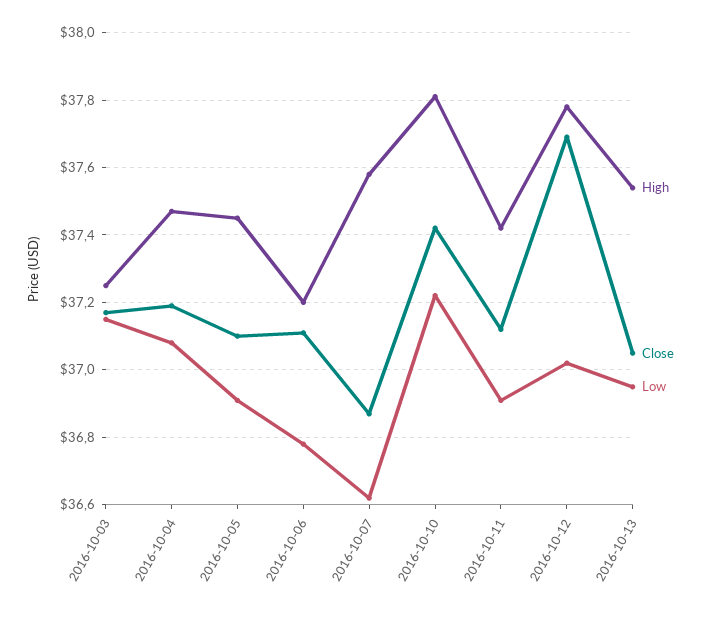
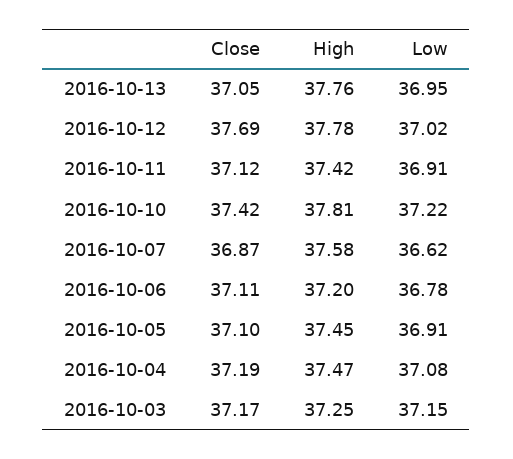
High, 2016-10-13: 37.55 -> 37.76

